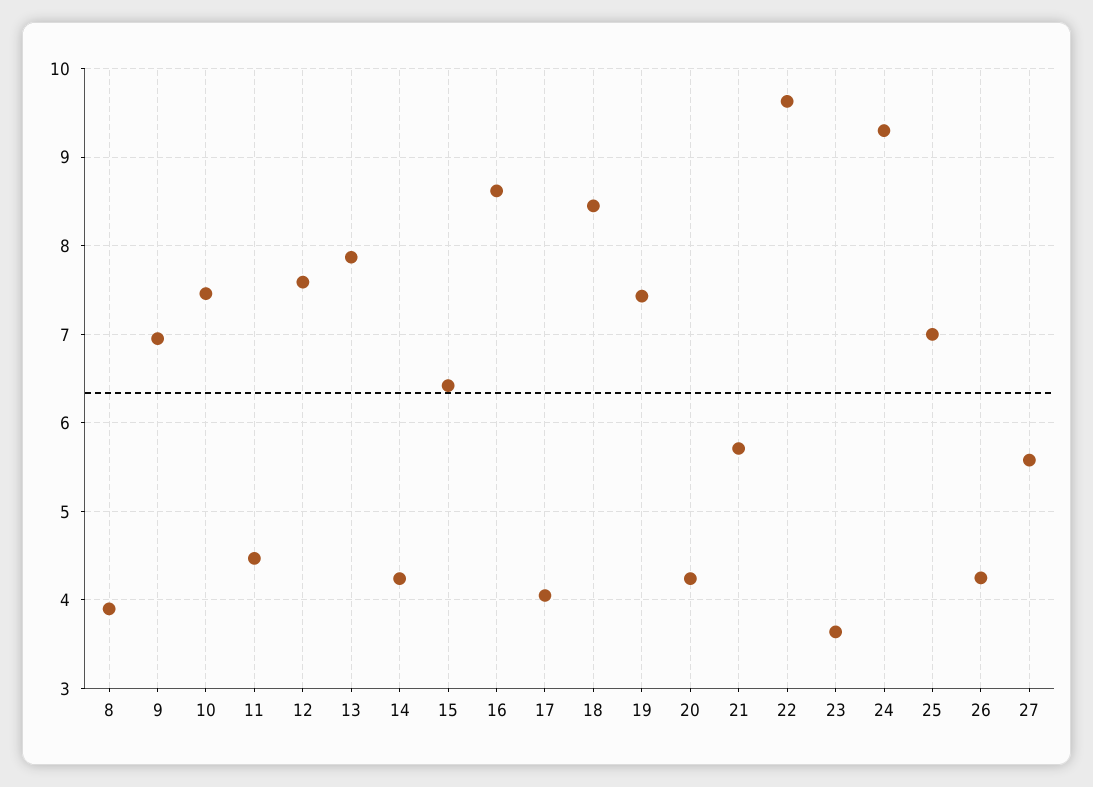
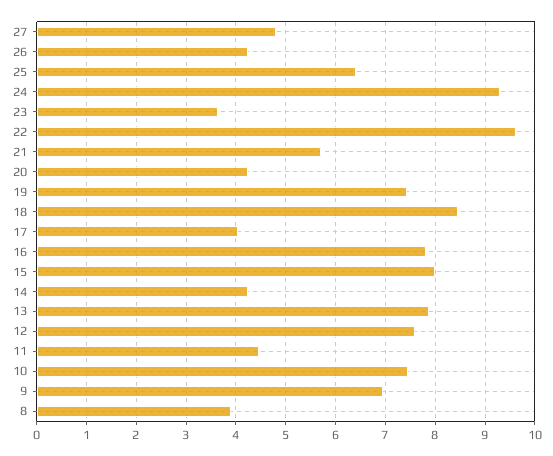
15: 6.4 -> 8
16: 8.6 -> 7.8
25: 7 -> 6.4
27: 5.6 -> 4.8

